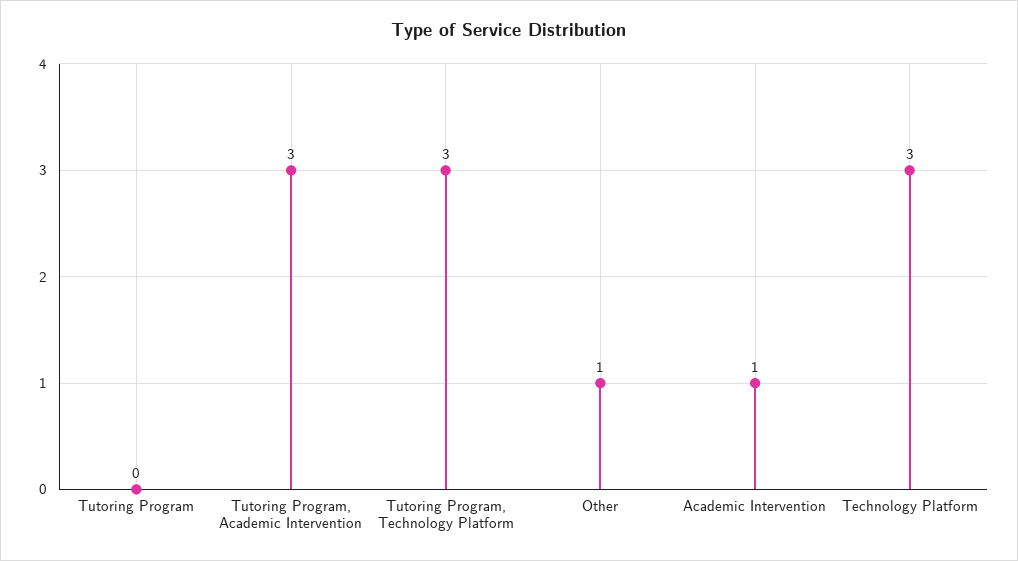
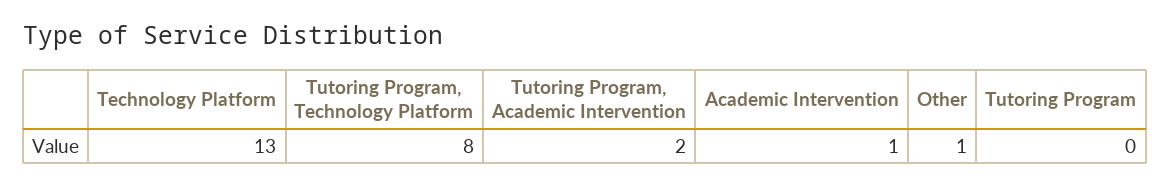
Tutoring Program, Academic Intervention: 3 -> 2
Tutoring Program, Technology Platform: 3 -> 8
Technology Platform: 3 -> 13

